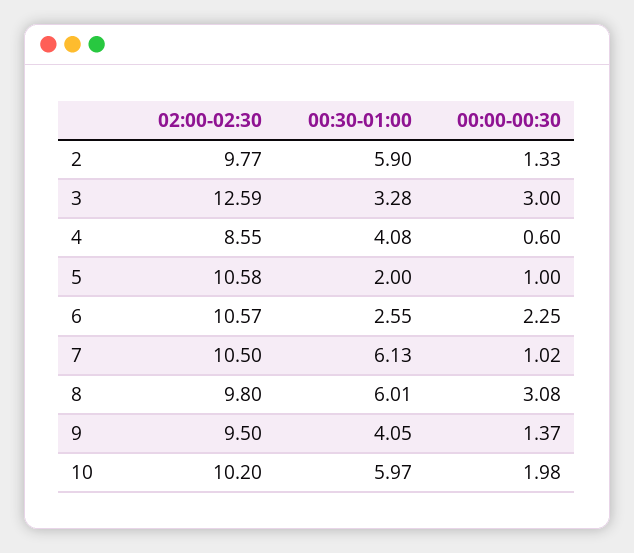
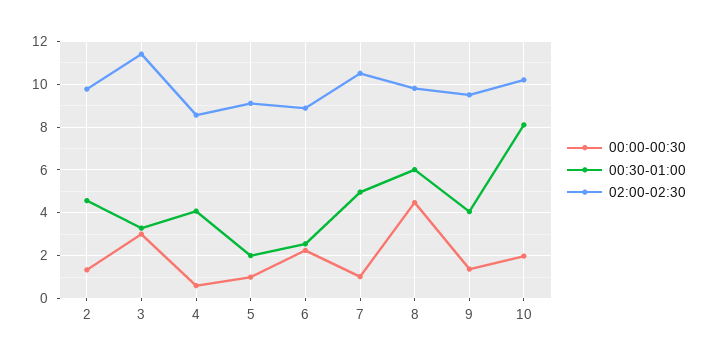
00:30-01:00, 2: 5.9 -> 4.5
02:00-02:30, 3: 12.59 -> 11.5
02:00-02:30, 5: 10.58 -> 9
02:00-02:30, 6: 10.57 -> 9
00:30-01:00, 7: 6.13 -> 5
00:00-00:30, 8: 3.08 -> 4.5
00:30-01:00, 10: 5.97 -> 8

